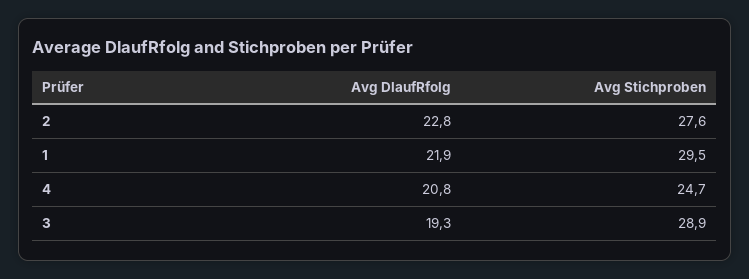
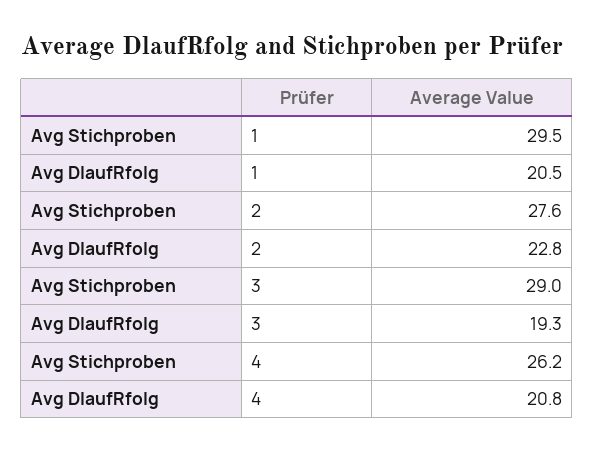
Avg DlaufRfolg, 1: 21.9 -> 20.5
Avg Stichproben, 4: 24.7 -> 26.2
Avg Stichproben, 3: 28.9 -> 29

